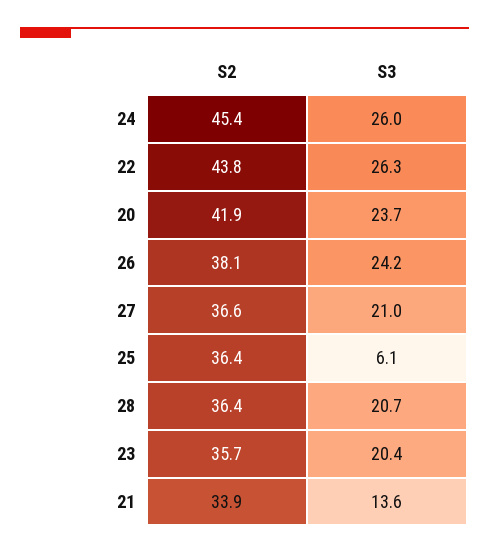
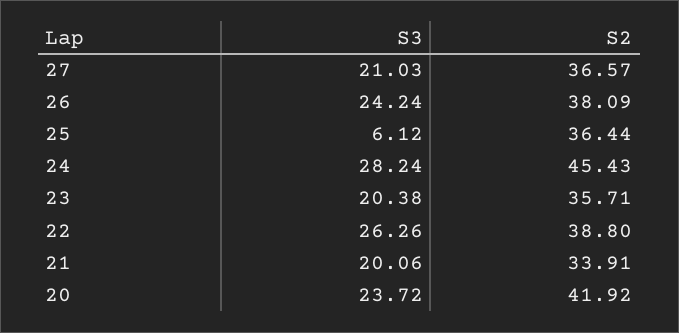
S3, 24: 26 -> 28.24
S2, 22: 43.8 -> 38.8
S2, 28: 36.4 -> none
S3, 28: 20.7 -> none
S3, 21: 13.6 -> 20.06

